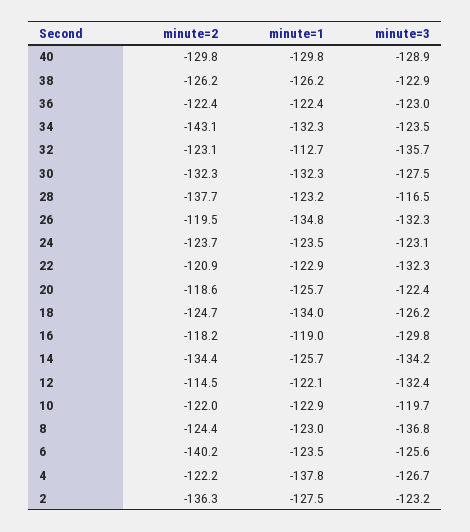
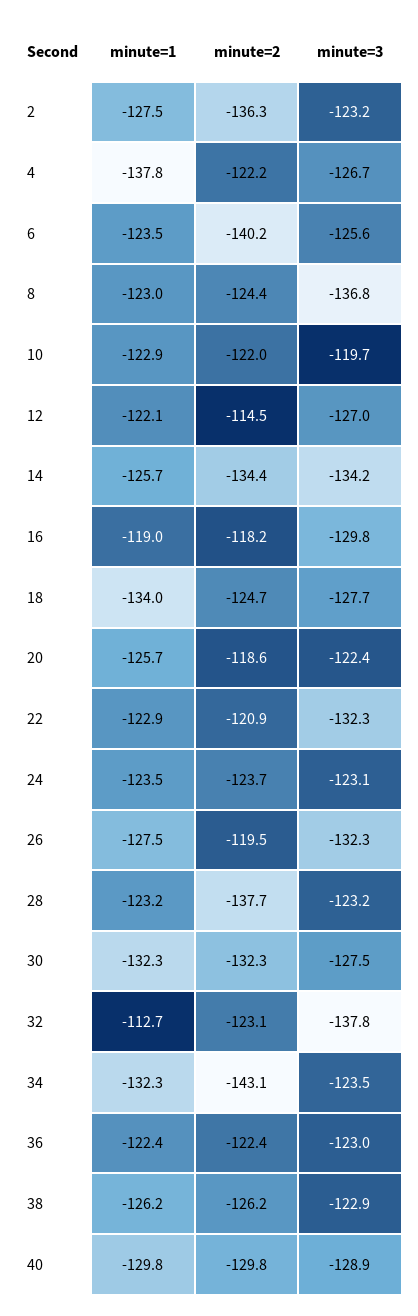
minute=3, 32: -135.7 -> -137.8
minute=3, 28: -116.5 -> -123.2
minute=1, 26: -134.8 -> -127.5
minute=3, 18: -126.2 -> -127.7
minute=3, 12: -132.4 -> -127

